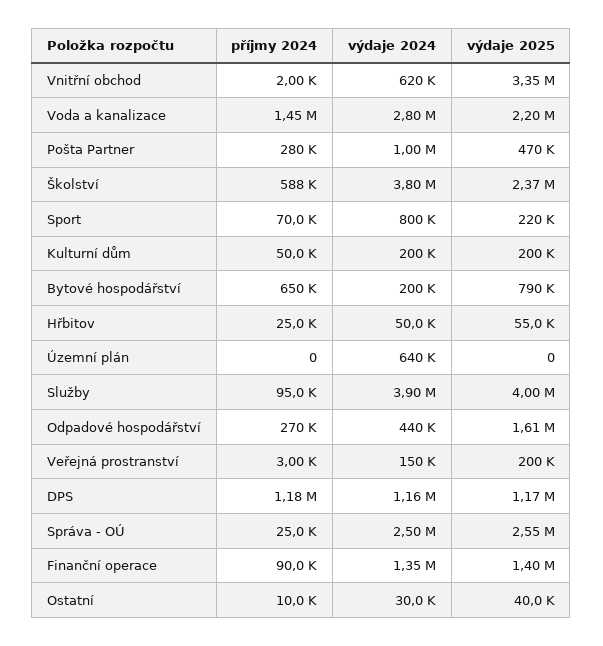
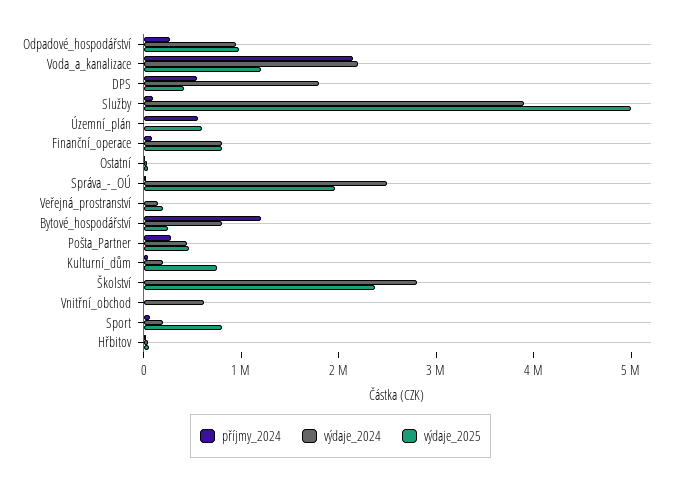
výdaje 2025, Vnitřní obchod: 3350000 -> 0
příjmy 2024, Voda a kanalizace: 1450000 -> 2200000
výdaje 2024, Voda a kanalizace: 2800000 -> 2200000
výdaje 2025, Voda a kanalizace: 2200000 -> 1200000
výdaje 2024, Pošta Partner: 1000000 -> 400000
příjmy 2024, Školství: 588000 -> 0
výdaje 2024, Školství: 3800000 -> 2800000
výdaje 2024, Sport: 800000 -> 200000
výdaje 2025, Sport: 220000 -> 800000
výdaje 2025, Kulturní dům: 200000 -> 800000
příjmy 2024, Bytové hospodářství: 650000 -> 1200000
výdaje 2024, Bytové hospodářství: 200000 -> 800000
výdaje 2025, Bytové hospodářství: 790000 -> 200000
příjmy 2024, Územní plán: 0 -> 600000
výdaje 2024, Územní plán: 640000 -> 0
výdaje 2025, Územní plán: 0 -> 600000
výdaje 2025, Služby: 4000000 -> 5000000
výdaje 2024, Odpadové hospodářství: 440000 -> 1000000
výdaje 2025, Odpadové hospodářství: 1610000 -> 1000000
příjmy 2024, DPS: 1180000 -> 600000
výdaje 2024, DPS: 1160000 -> 1800000
výdaje 2025, DPS: 1170000 -> 400000
výdaje 2025, Správa - OÚ: 2550000 -> 2000000
výdaje 2024, Finanční operace: 1350000 -> 800000
výdaje 2025, Finanční operace: 1400000 -> 800000

